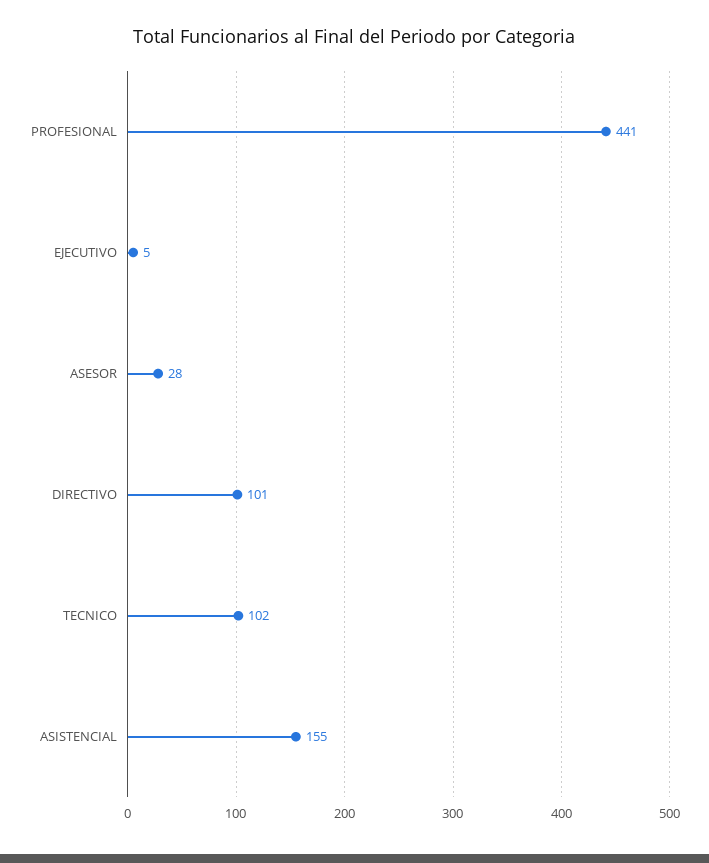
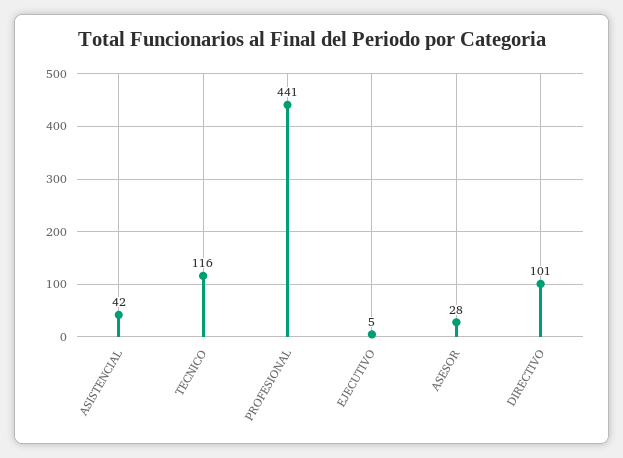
TECNICO: 102 -> 116
ASISTENCIAL: 155 -> 42

